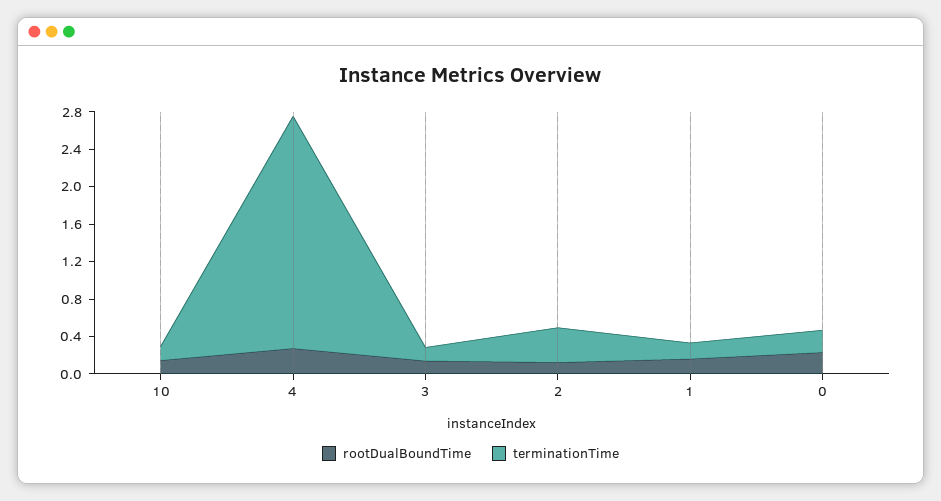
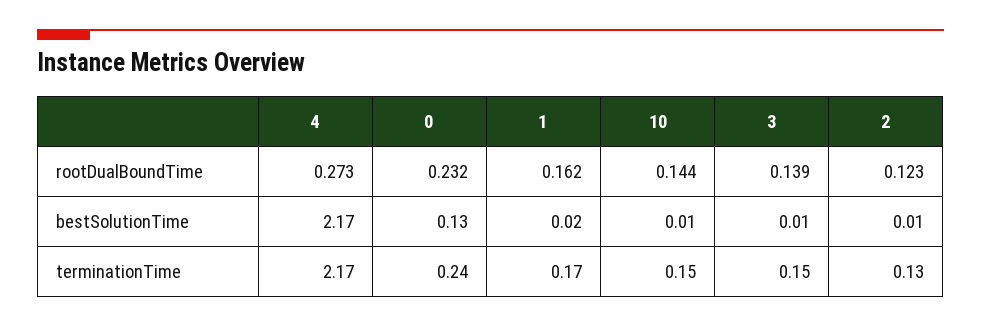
terminationTime, 4: 2.5 -> 2.17
terminationTime, 2: 0.4 -> 0.13
bestSolutionTime, 4: none -> 2.17
bestSolutionTime, 0: none -> 0.13
bestSolutionTime, 1: none -> 0.02
bestSolutionTime, 10: none -> 0.01
bestSolutionTime, 3: none -> 0.01
bestSolutionTime, 2: none -> 0.01

